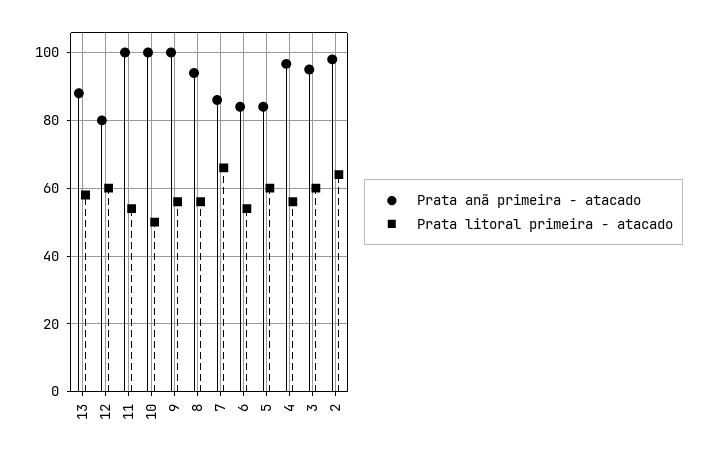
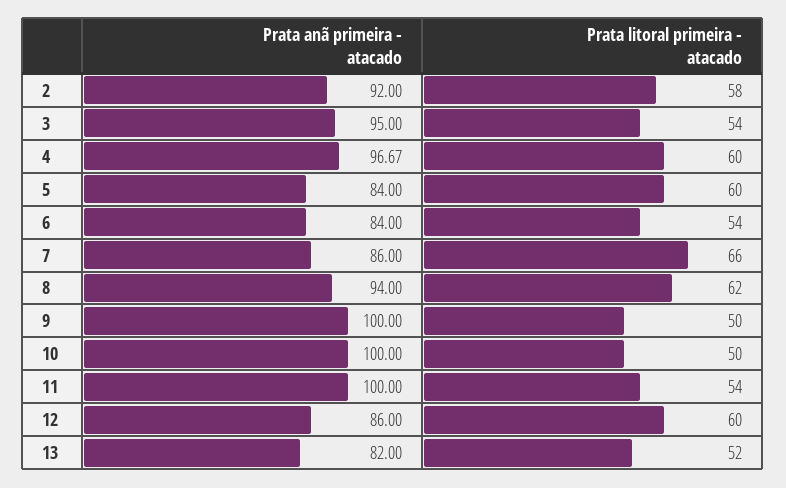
Prata anã primeira - atacado, 13: 88 -> 82
Prata litoral primeira - atacado, 13: 58 -> 52
Prata anã primeira - atacado, 12: 80 -> 86
Prata litoral primeira - atacado, 9: 56 -> 50
Prata litoral primeira - atacado, 8: 56 -> 62
Prata litoral primeira - atacado, 4: 56 -> 60
Prata litoral primeira - atacado, 3: 60 -> 54
Prata anã primeira - atacado, 2: 98 -> 92
Prata litoral primeira - atacado, 2: 64 -> 58

